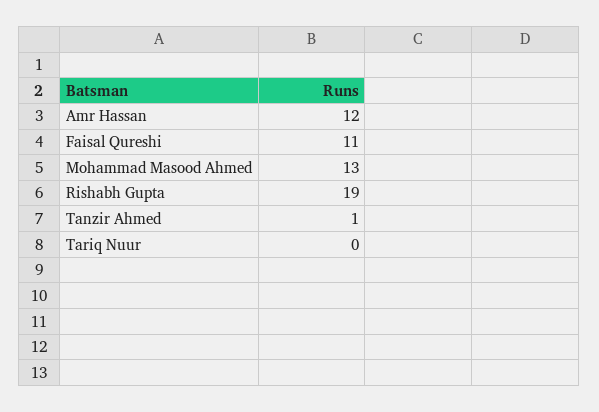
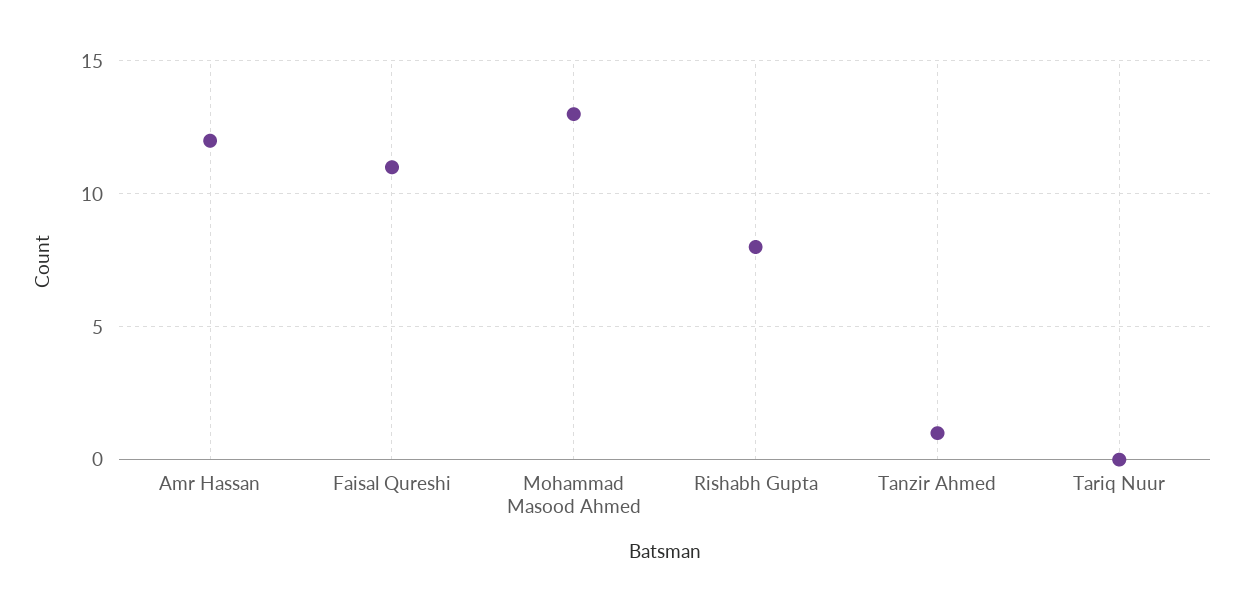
Rishabh Gupta: 19 -> 8

